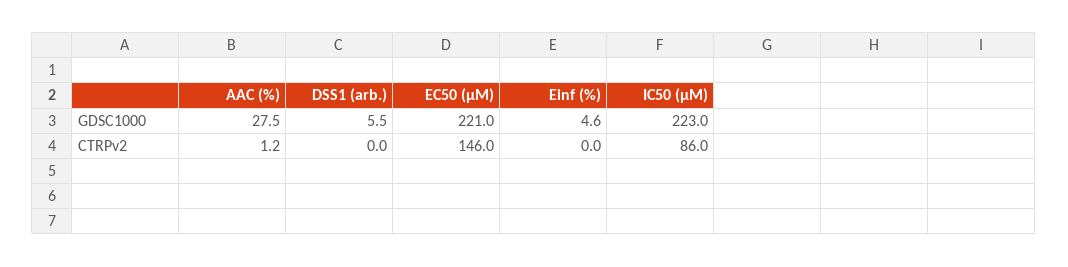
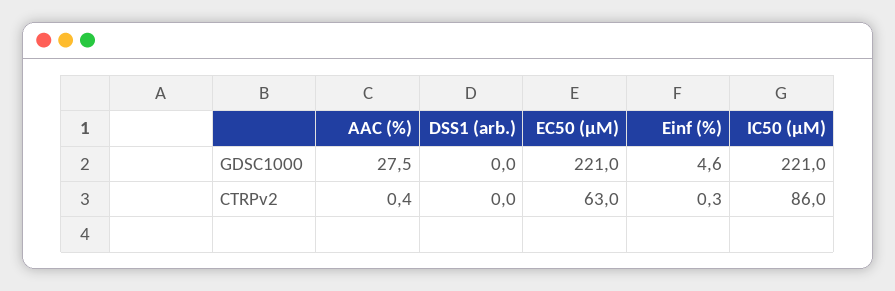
DSS1 (arb.), GDSC1000: 5.5 -> 0
IC50 (µM), GDSC1000: 223 -> 221
AAC (%), CTRPv2: 1.2 -> 0.4
EC50 (µM), CTRPv2: 146 -> 63
Einf (%), CTRPv2: 0 -> 0.3

